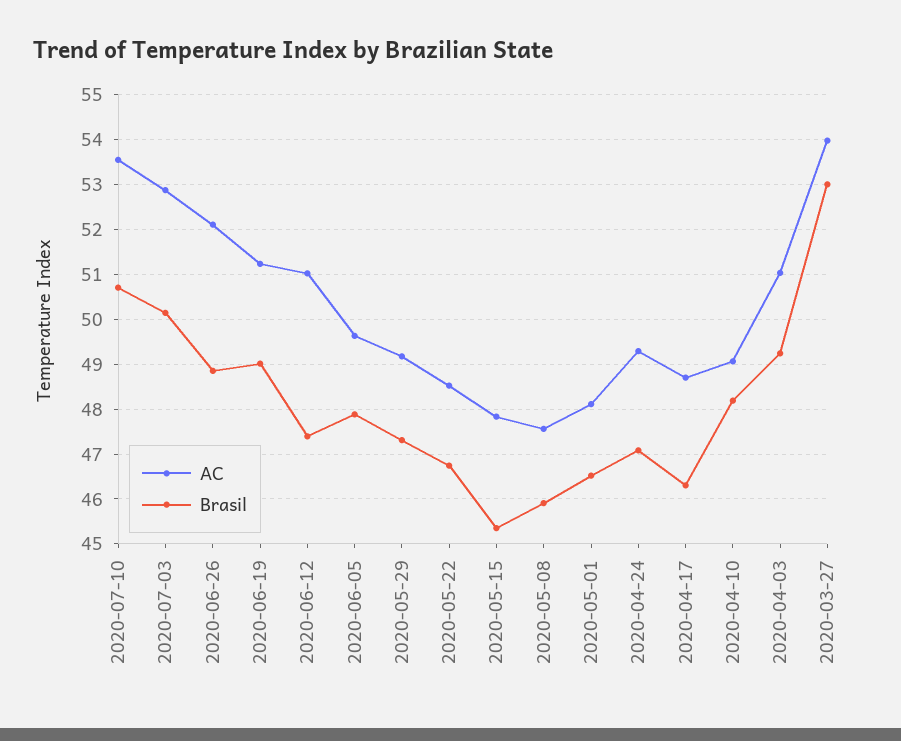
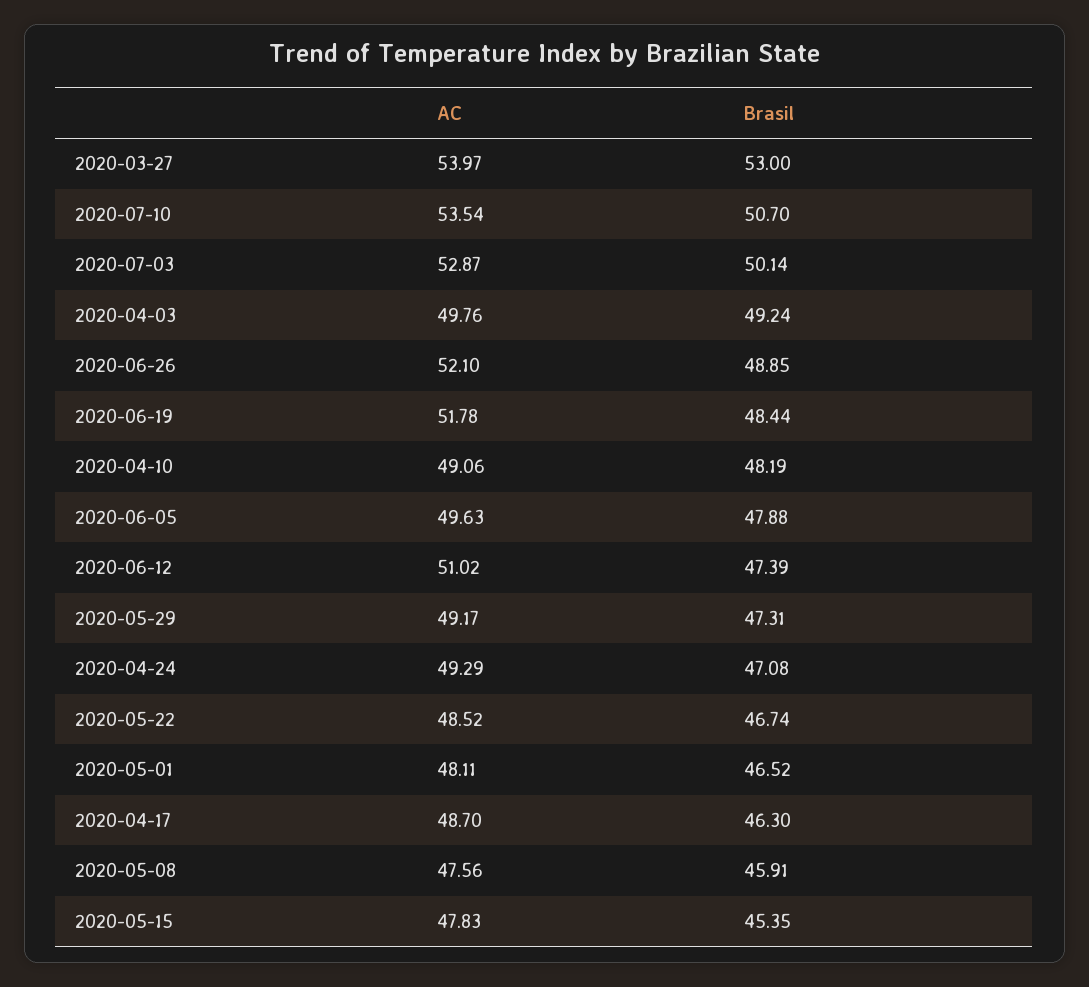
AC, 2020-06-19: 51.2 -> 51.78
Brasil, 2020-06-19: 49 -> 48.44
AC, 2020-04-03: 51 -> 49.76

